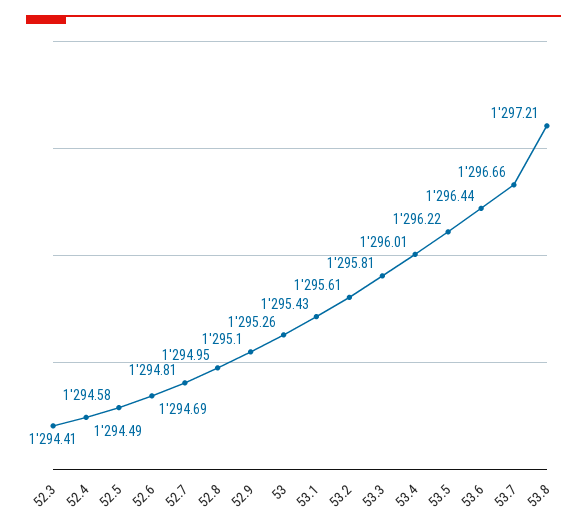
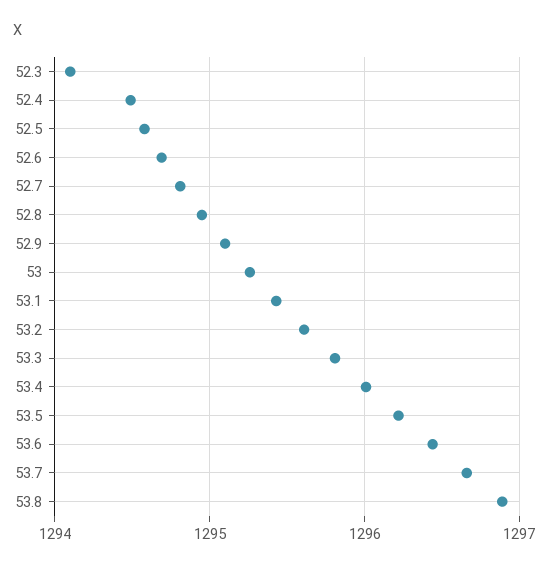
52.3: 1294.41 -> 1294.1
53.8: 1297.21 -> 1296.9

